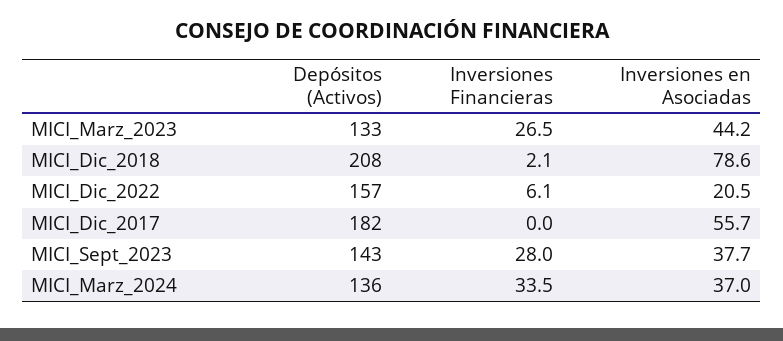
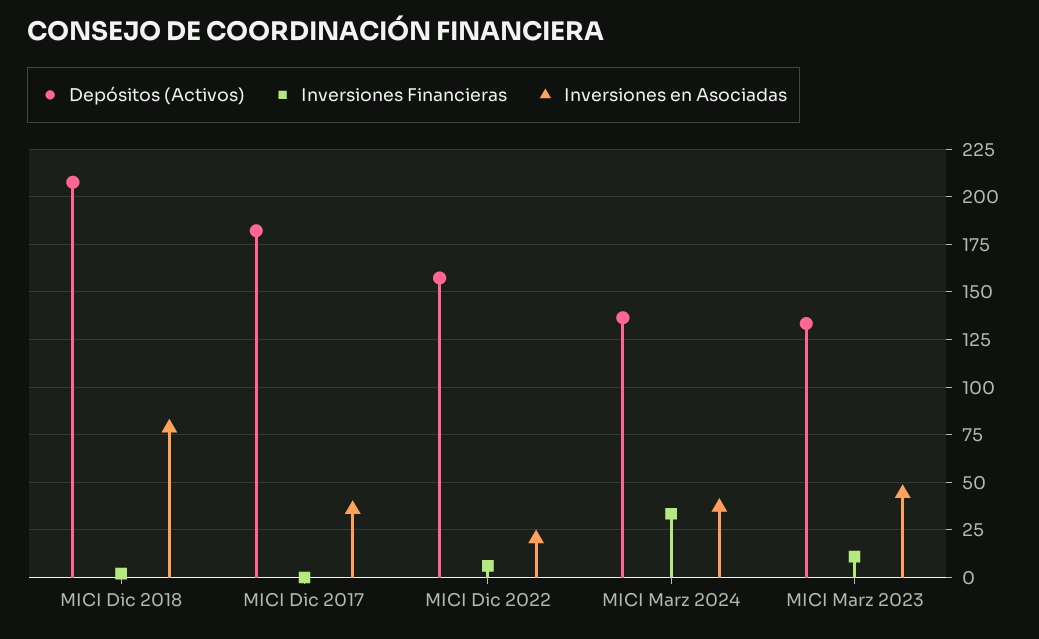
Inversiones Financieras, MICI_Marz_2023: 26.5 -> 10
Inversiones en Asociadas, MICI_Dic_2017: 55.7 -> 35
Depósitos (Activos), MICI_Sept_2023: 143 -> none
Inversiones Financieras, MICI_Sept_2023: 28 -> none
Inversiones en Asociadas, MICI_Sept_2023: 37.7 -> none

